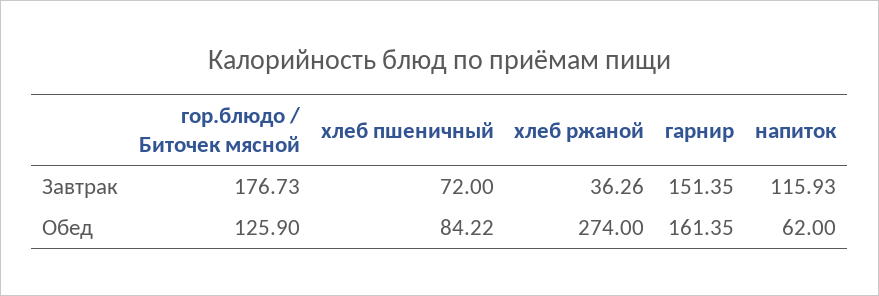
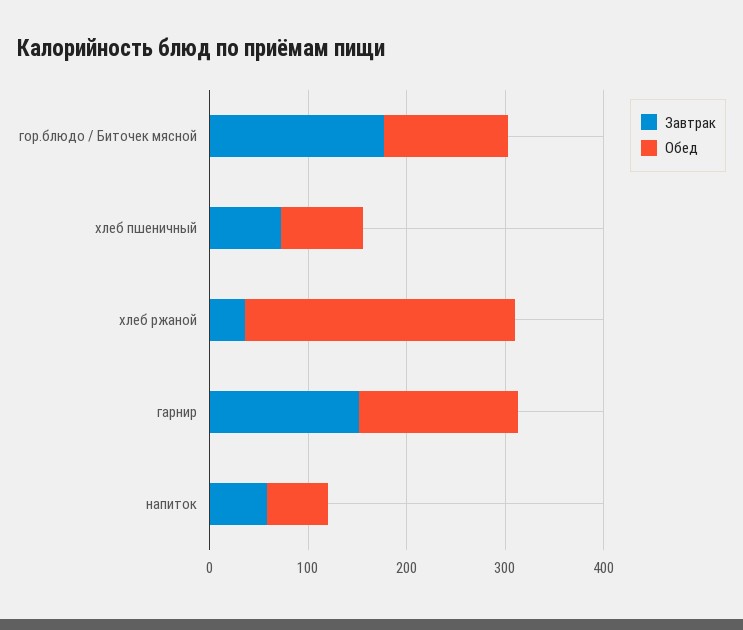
Завтрак, напиток: 115.93 -> 60

